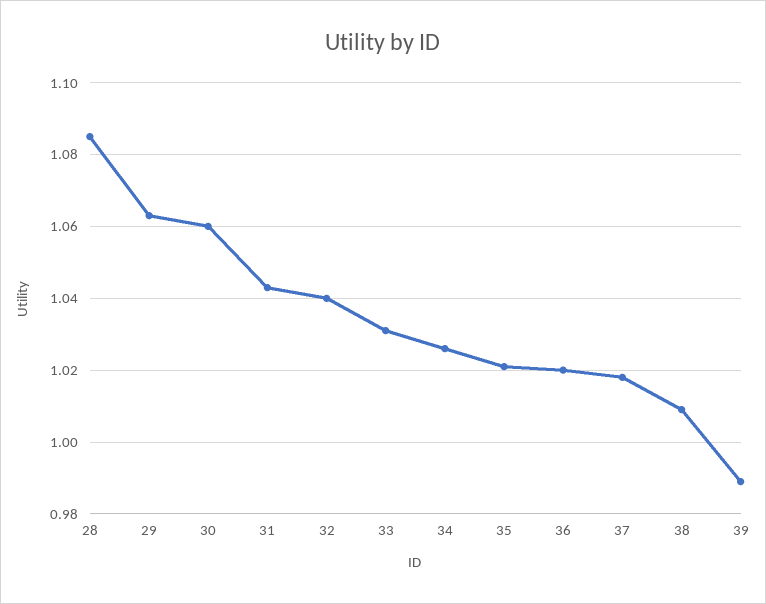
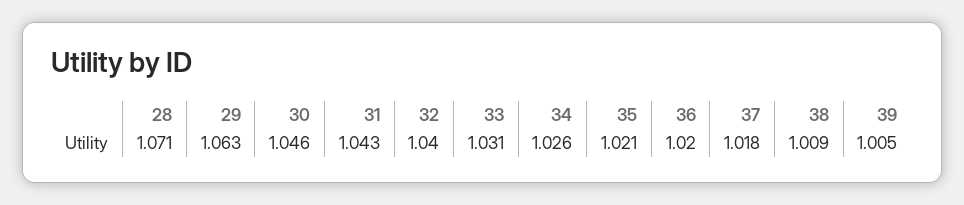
28: 1.085 -> 1.071
30: 1.06 -> 1.046
39: 0.99 -> 1.005

